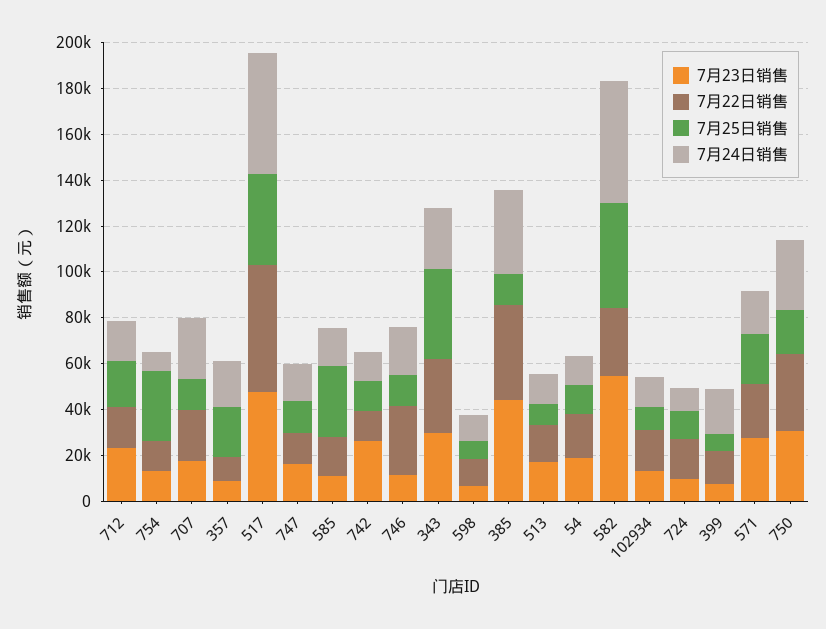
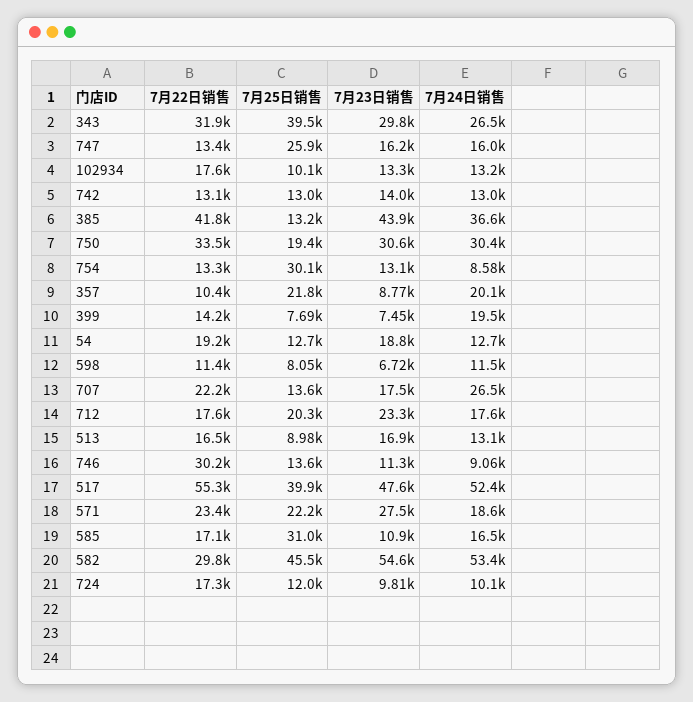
7月25日销售, 747: 15000 -> 25900
7月23日销售, 742: 25000 -> 14000
7月24日销售, 746: 20000 -> 9060

